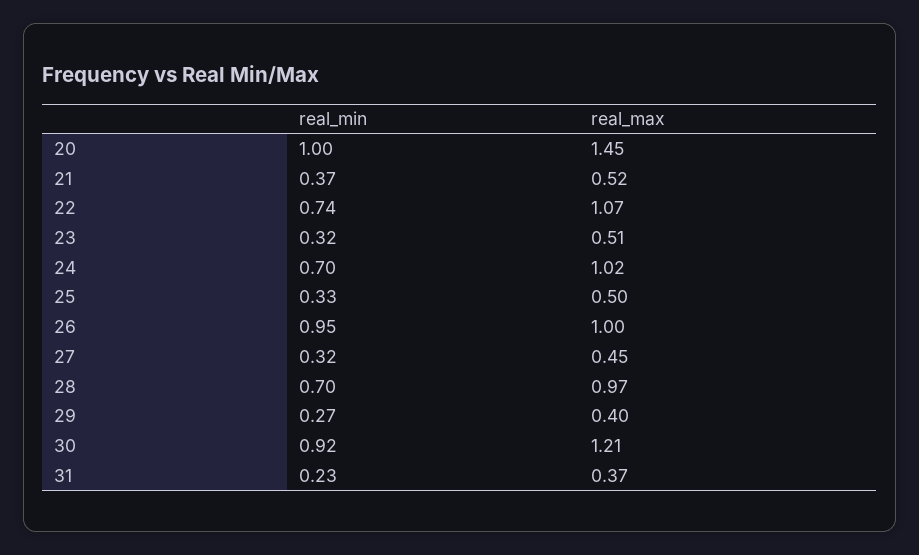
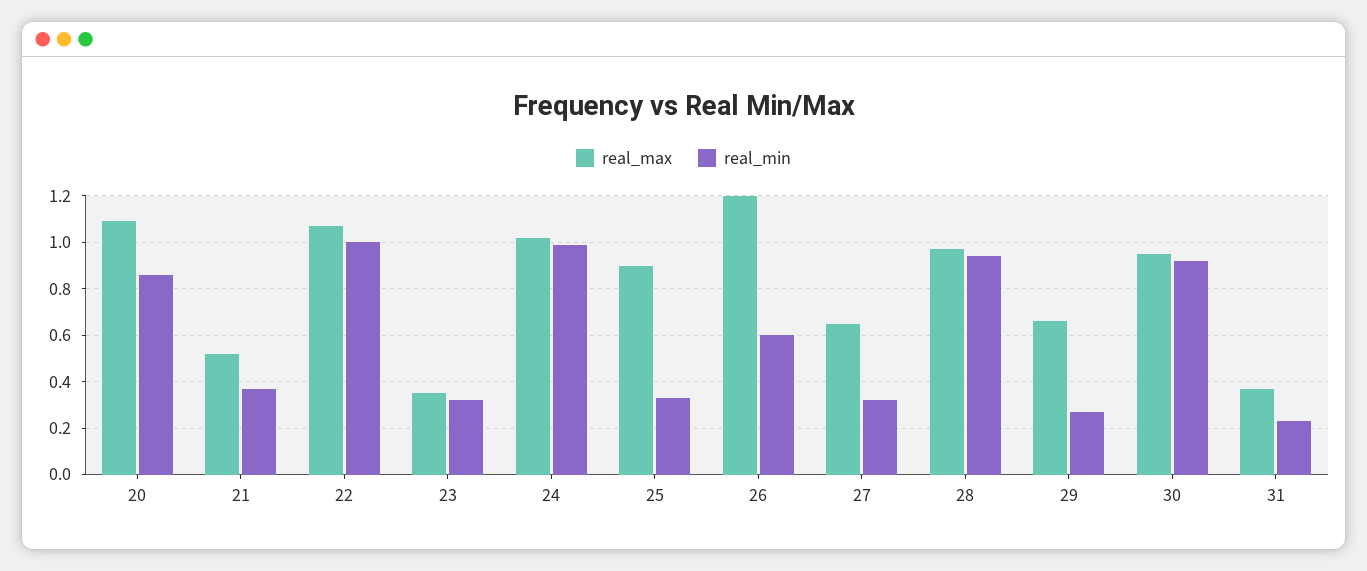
real_min, 20: 1 -> 0.85
real_max, 20: 1.45 -> 1.1
real_min, 22: 0.74 -> 1
real_max, 23: 0.51 -> 0.35
real_min, 24: 0.7 -> 1
real_max, 25: 0.5 -> 0.9
real_min, 26: 0.95 -> 0.6
real_max, 26: 1 -> 1.2
real_max, 27: 0.45 -> 0.65
real_min, 28: 0.7 -> 0.95
real_max, 29: 0.4 -> 0.65
real_max, 30: 1.21 -> 0.95

